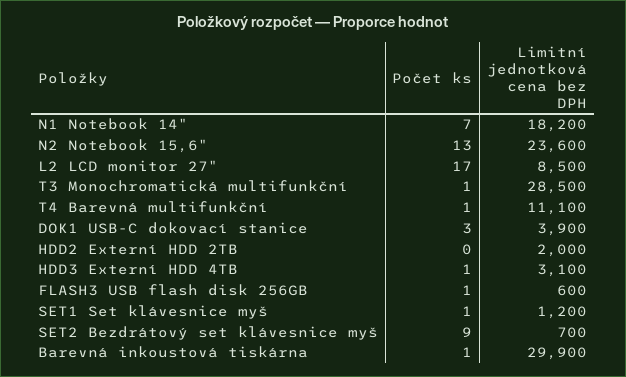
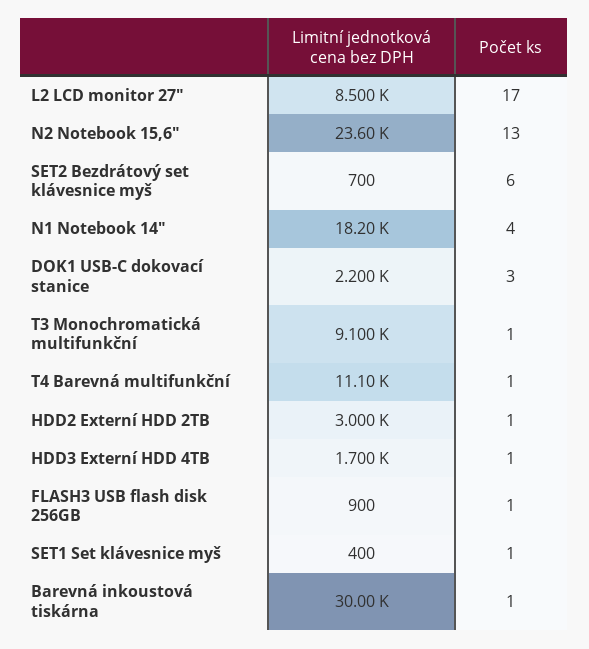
Počet ks, N1 Notebook 14": 7 -> 4
Limitní jednotková cena bez DPH, T3 Monochromatická multifunkční: 28500 -> 9100
Limitní jednotková cena bez DPH, DOK1 USB-C dokovací stanice: 3900 -> 2200
Počet ks, HDD2 Externí HDD 2TB: 0 -> 1
Limitní jednotková cena bez DPH, HDD2 Externí HDD 2TB: 2000 -> 3000
Limitní jednotková cena bez DPH, HDD3 Externí HDD 4TB: 3100 -> 1700
Limitní jednotková cena bez DPH, FLASH3 USB flash disk 256GB: 600 -> 900
Limitní jednotková cena bez DPH, SET1 Set klávesnice myš: 1200 -> 400
Počet ks, SET2 Bezdrátový set klávesnice myš: 9 -> 6
Limitní jednotková cena bez DPH, Barevná inkoustová tiskárna: 29900 -> 30000

